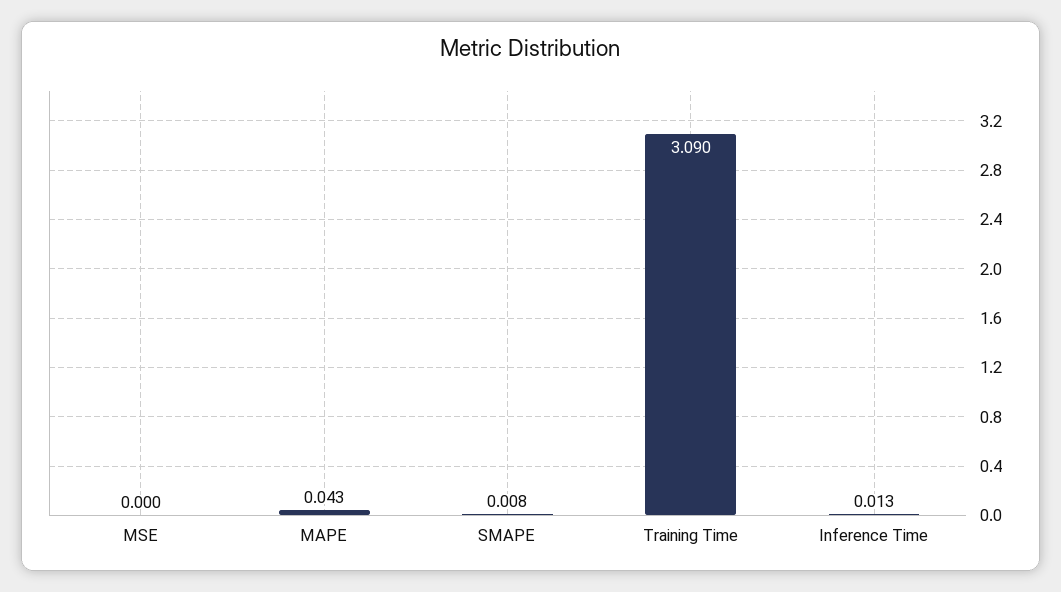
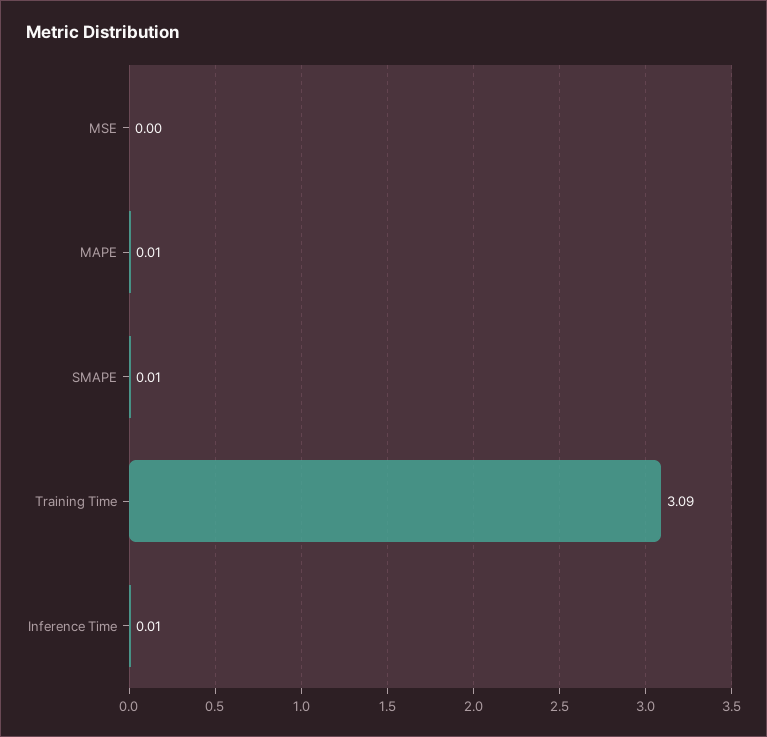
MAPE: 0.043 -> 0.01

